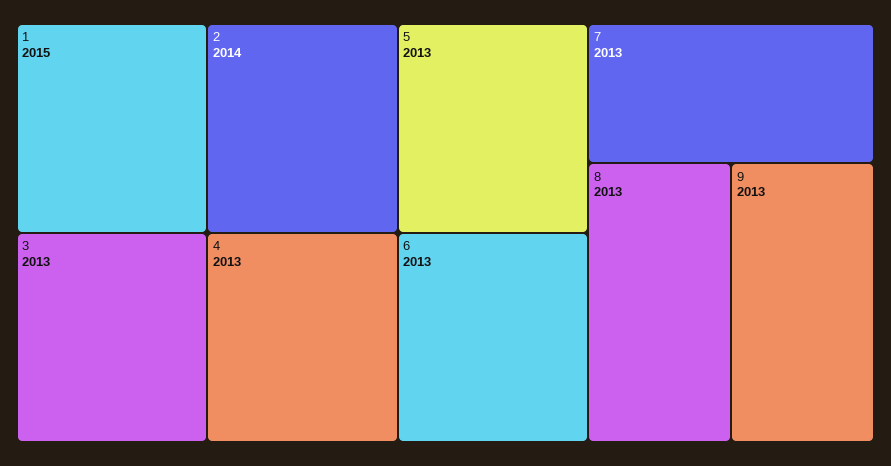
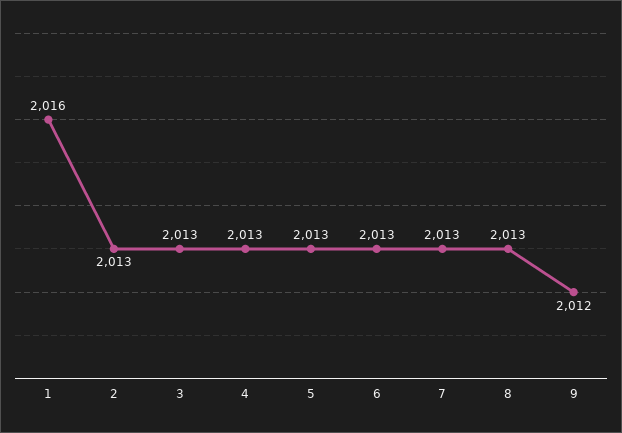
1: 2015 -> 2016
2: 2014 -> 2013
9: 2013 -> 2012

